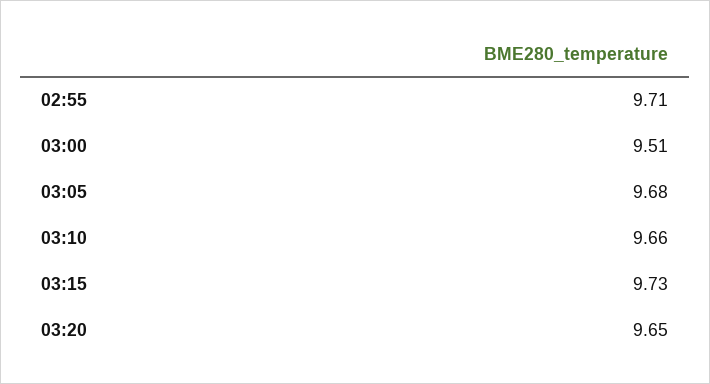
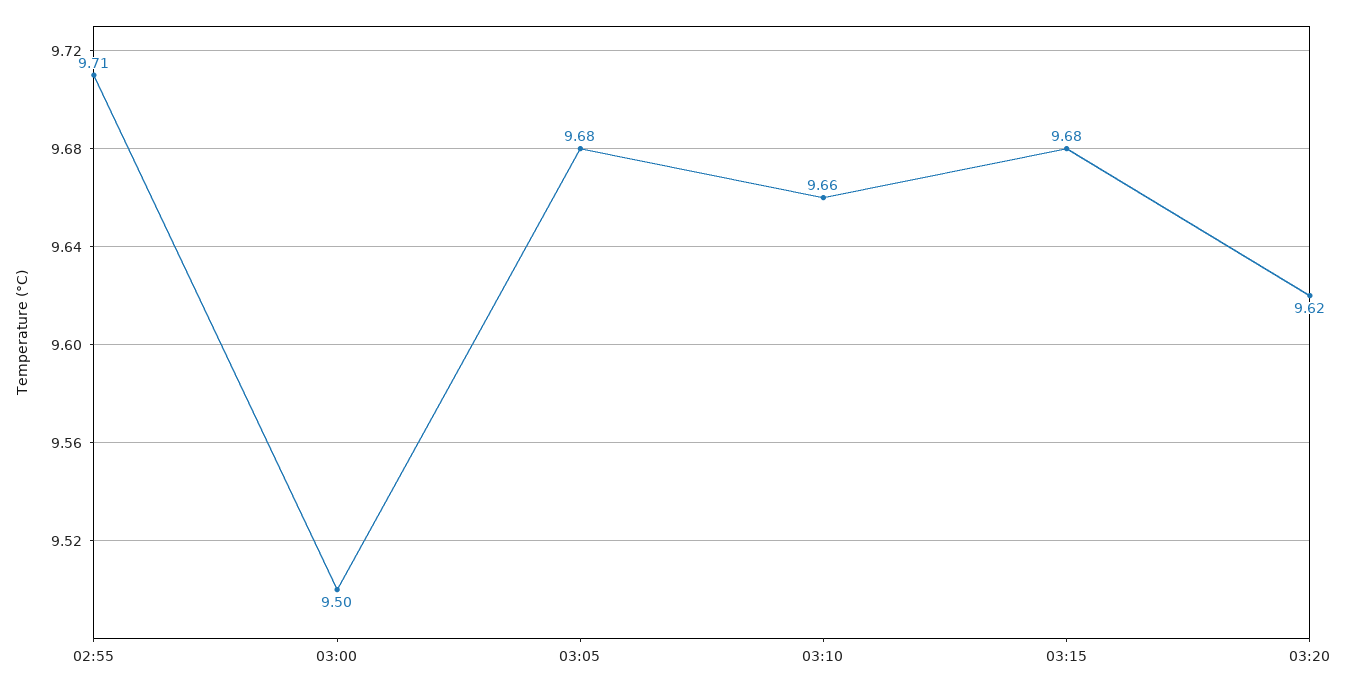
03:00: 9.51 -> 9.5
03:15: 9.73 -> 9.68
03:20: 9.65 -> 9.62

